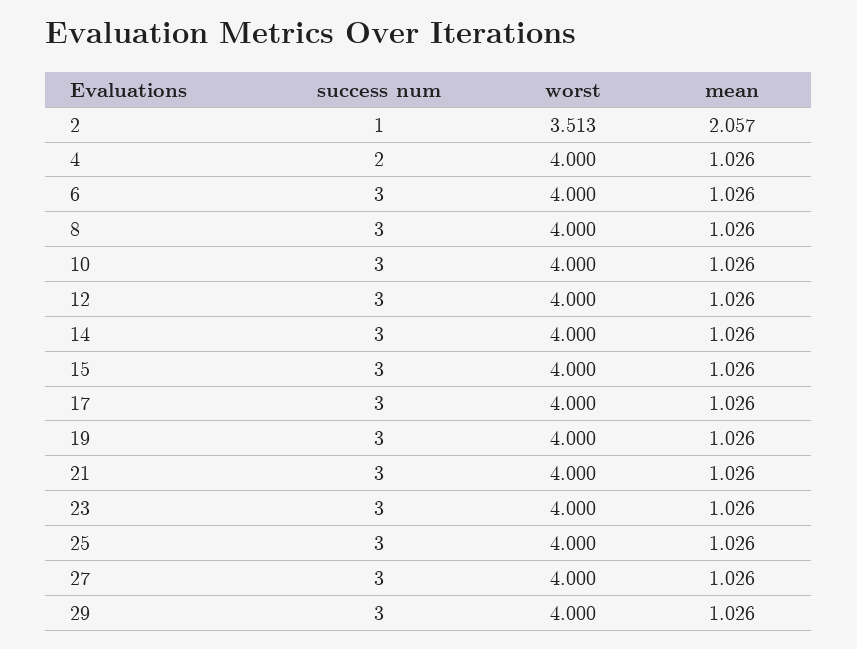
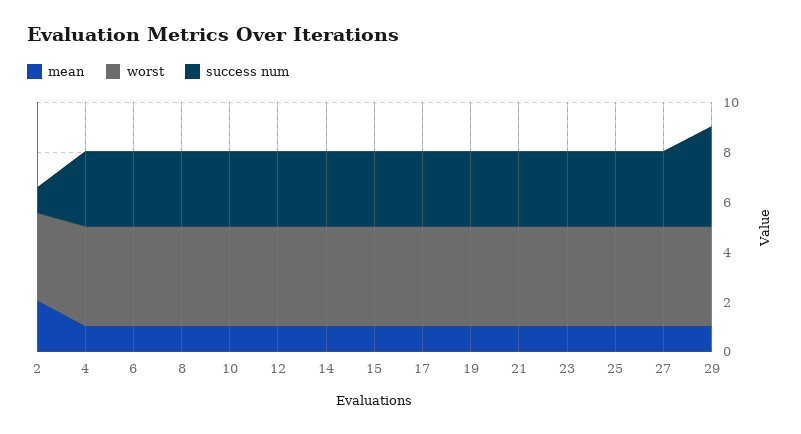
success num, 4: 2 -> 3
success num, 29: 3 -> 4

